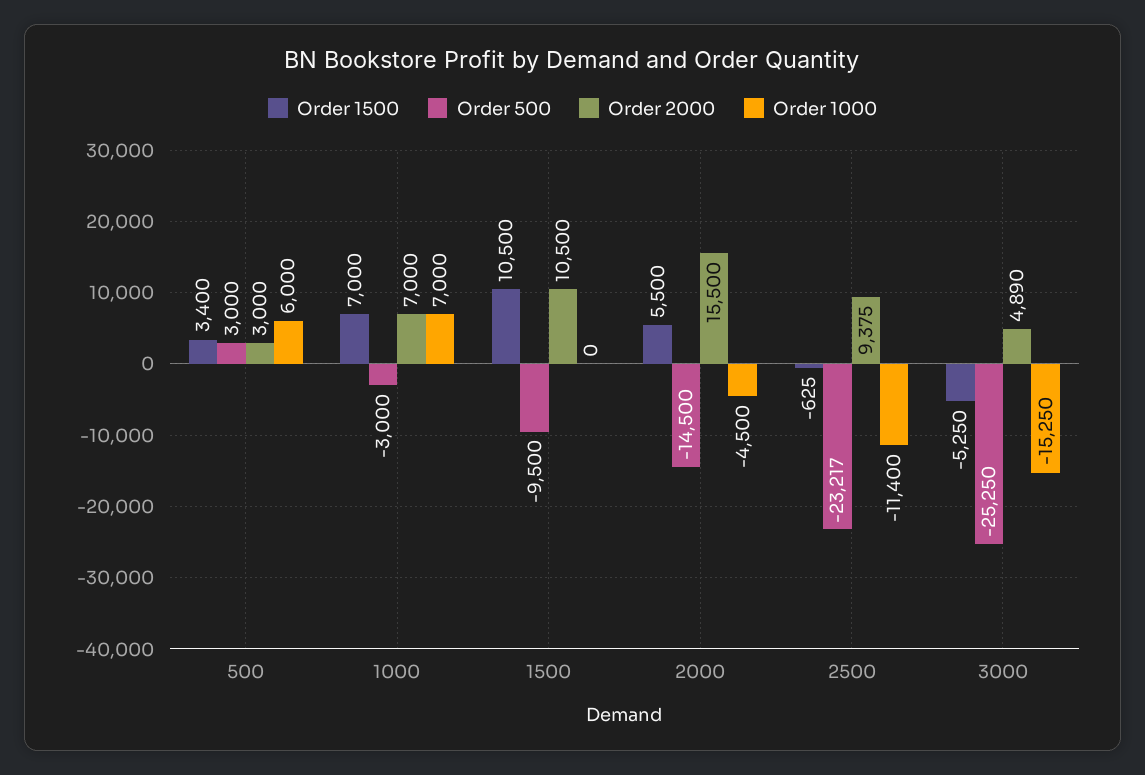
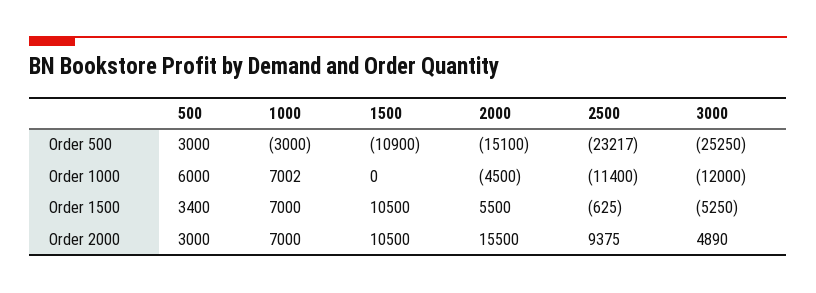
Order 1000, 1000: 7000 -> 7002
Order 500, 1500: -9500 -> -10900
Order 500, 2000: -14500 -> -15100
Order 1000, 3000: -15250 -> -12000

